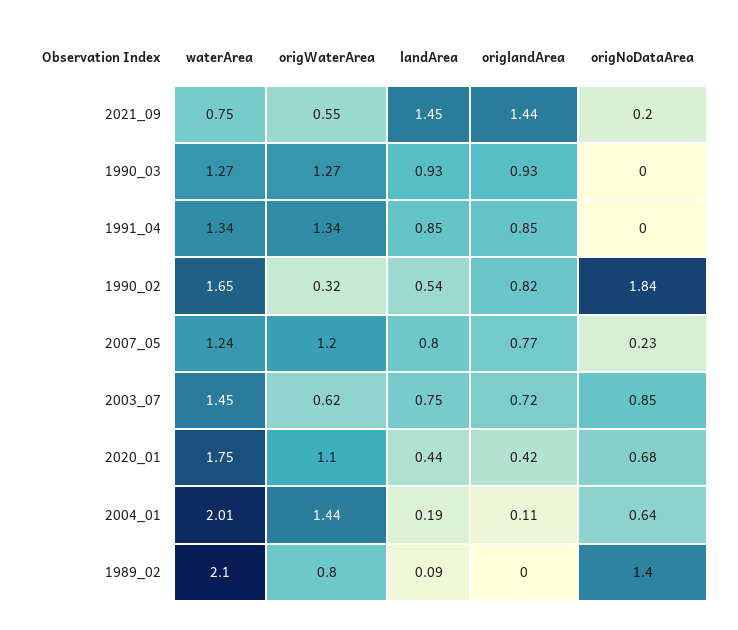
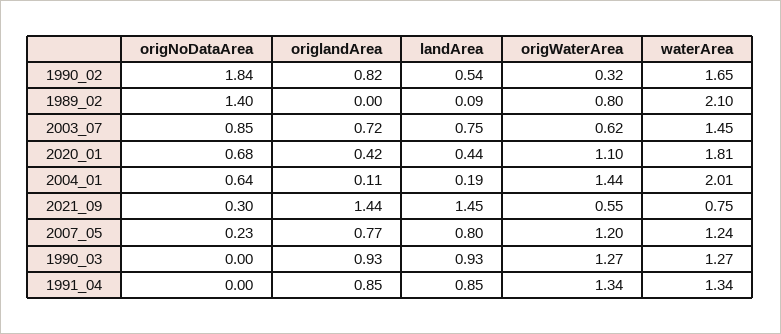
origNoDataArea, 2021_09: 0.2 -> 0.3
waterArea, 2020_01: 1.75 -> 1.81

